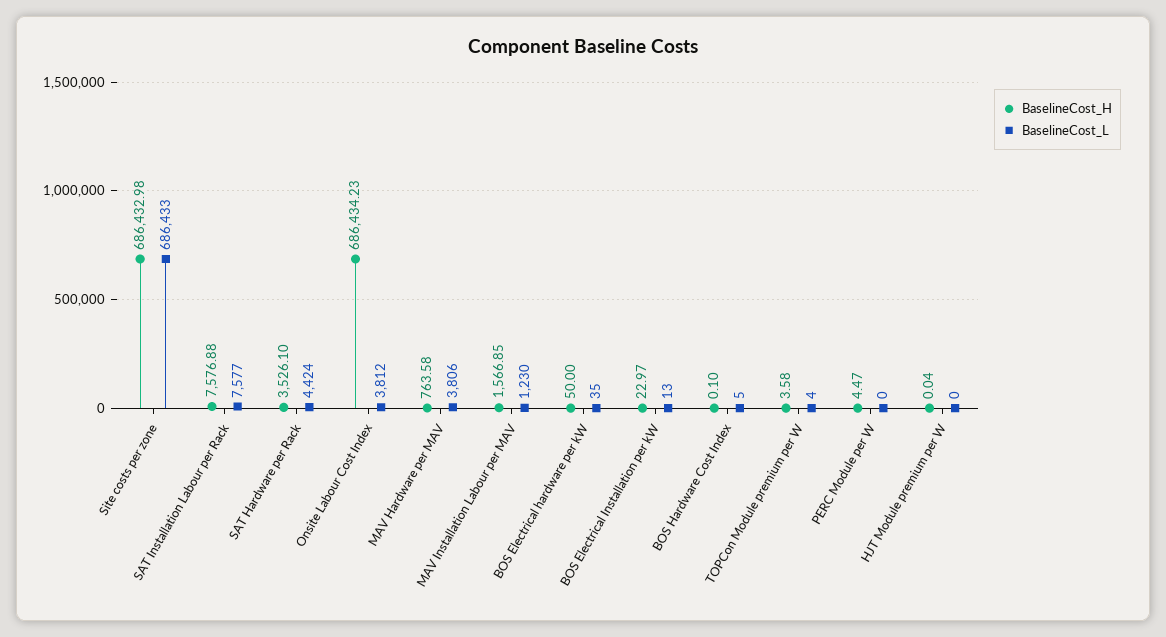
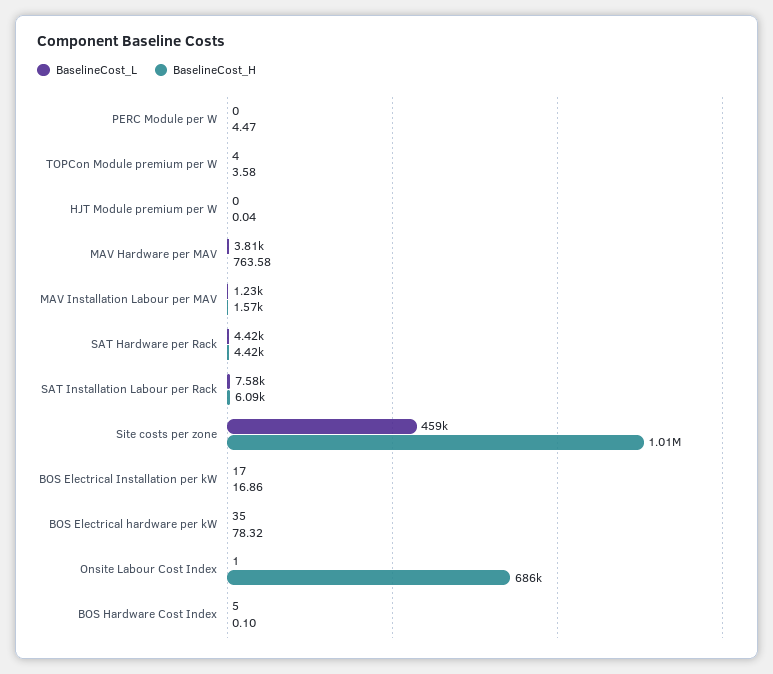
BaselineCost_H, Site costs per zone: 686432.98 -> 1010000
BaselineCost_L, Site costs per zone: 686433 -> 459000
BaselineCost_H, SAT Installation Labour per Rack: 7576.88 -> 6090
BaselineCost_H, SAT Hardware per Rack: 3526.1 -> 4420
BaselineCost_L, Onsite Labour Cost Index: 3812 -> 1
BaselineCost_H, BOS Electrical hardware per kW: 50 -> 78.32
BaselineCost_H, BOS Electrical Installation per kW: 22.97 -> 16.86
BaselineCost_L, BOS Electrical Installation per kW: 13 -> 17

